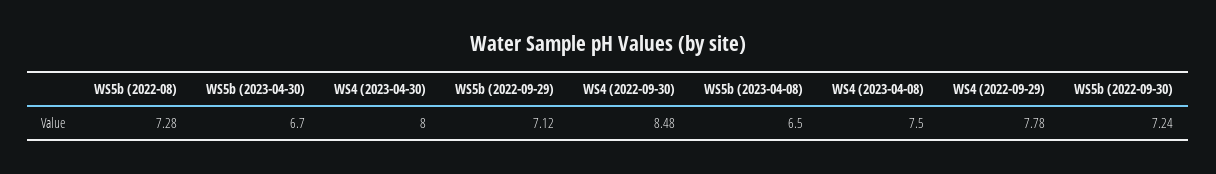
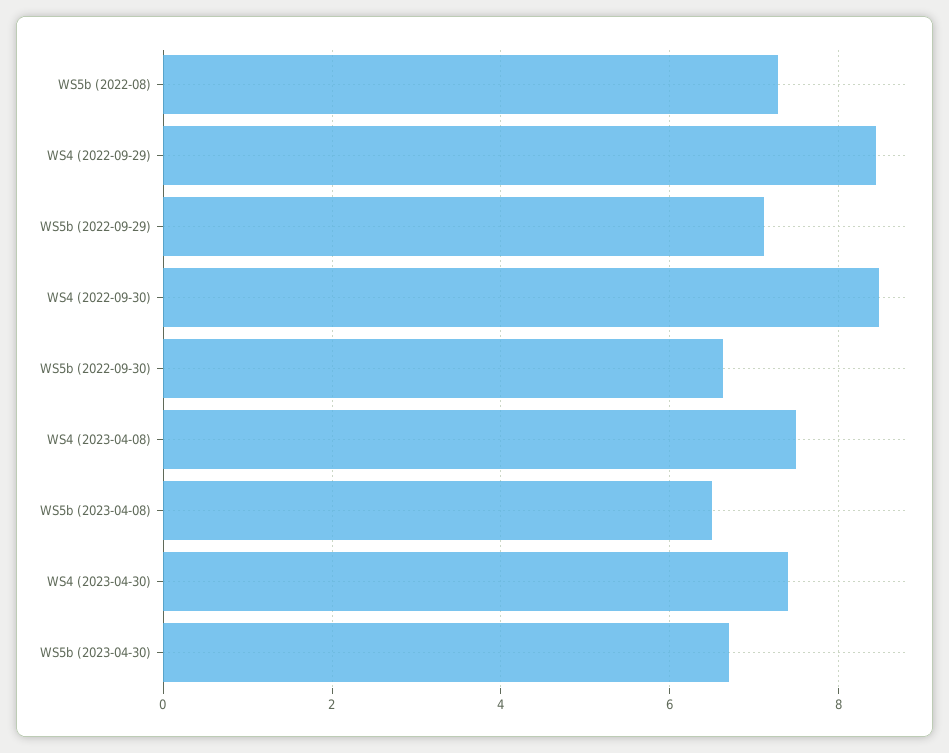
WS4 (2023-04-30): 8 -> 7.4
WS4 (2022-09-29): 7.78 -> 8.4
WS5b (2022-09-30): 7.24 -> 6.6

